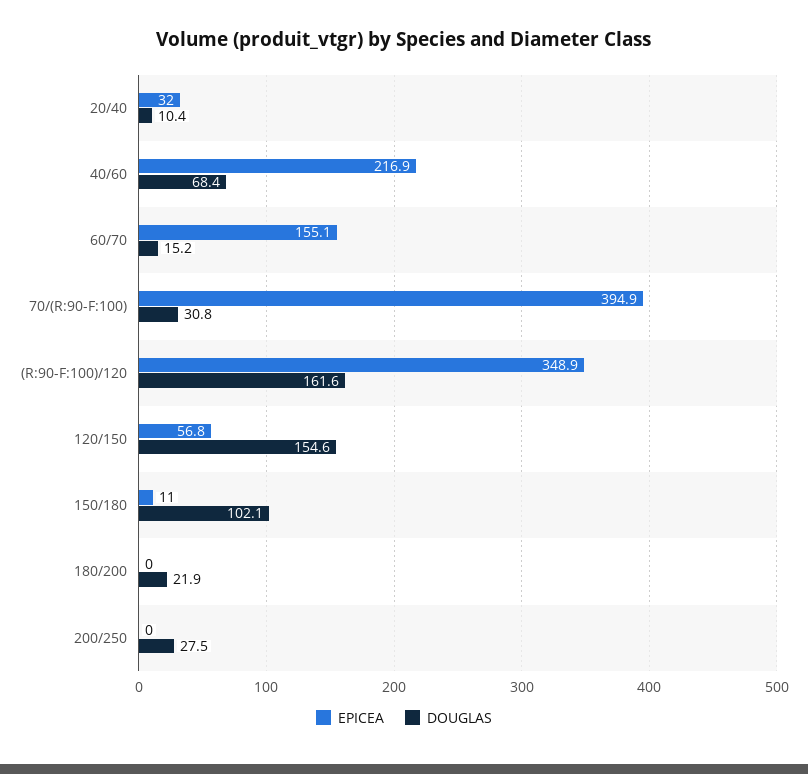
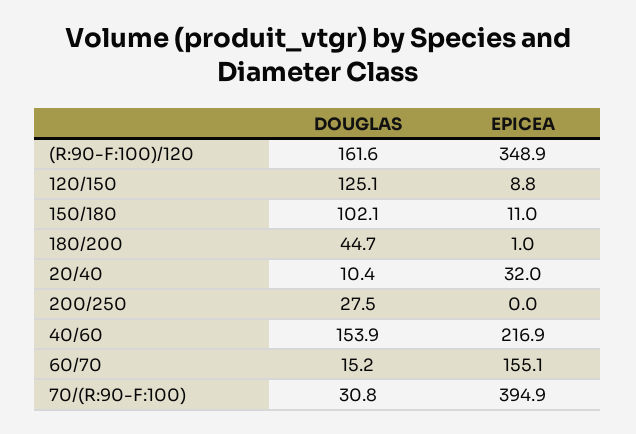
DOUGLAS, 40/60: 68.4 -> 153.9
EPICEA, 120/150: 56.8 -> 8.8
DOUGLAS, 120/150: 154.6 -> 125.1
EPICEA, 180/200: 0 -> 1
DOUGLAS, 180/200: 21.9 -> 44.7

